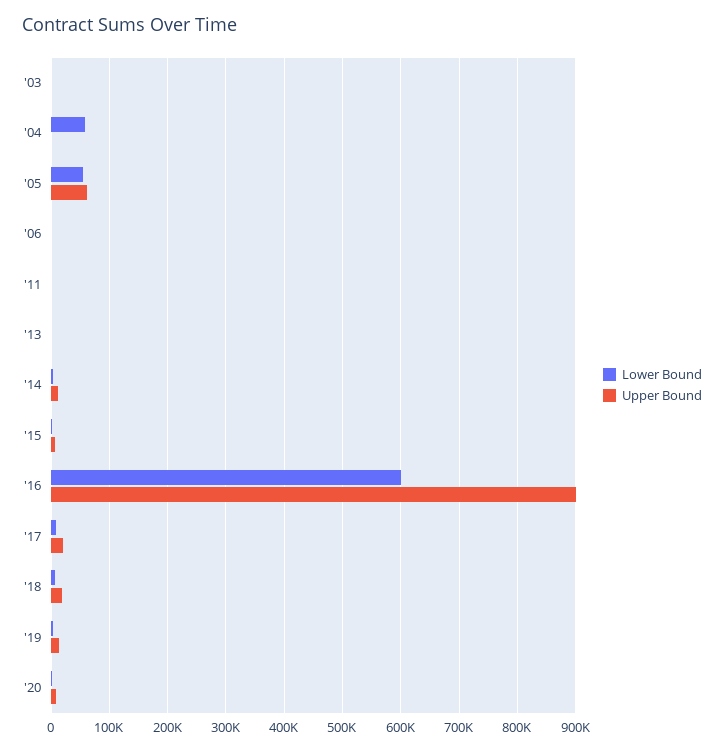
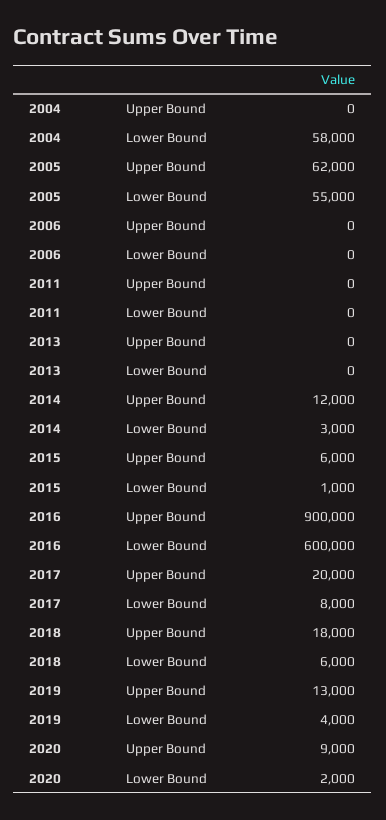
Lower Bound, '03: 0 -> none
Upper Bound, '03: 0 -> none

